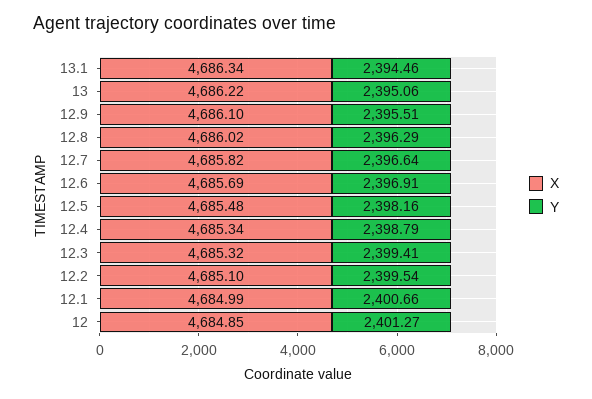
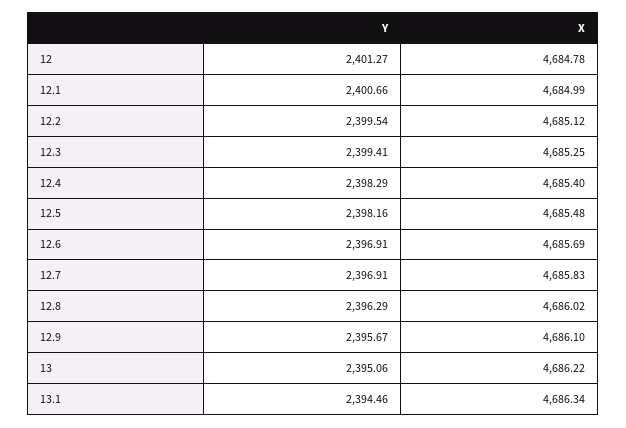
Y, 12.9: 2395.51 -> 2395.67
X, 12.7: 4685.82 -> 4685.83
Y, 12.7: 2396.64 -> 2396.91
X, 12.4: 4685.34 -> 4685.4
Y, 12.4: 2398.79 -> 2398.29
X, 12.3: 4685.32 -> 4685.25
X, 12.2: 4685.1 -> 4685.12
X, 12: 4684.85 -> 4684.78

